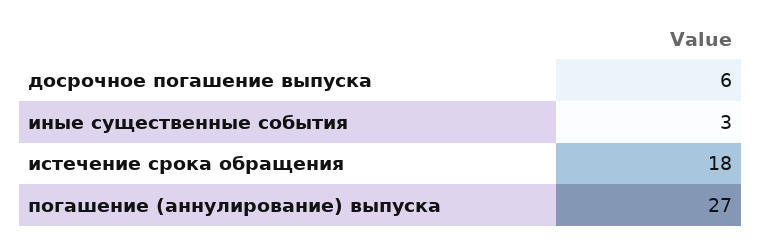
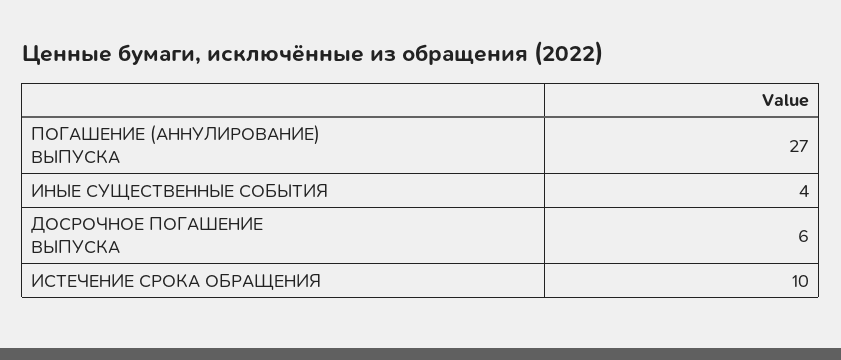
иные существенные события: 3 -> 4
истечение срока обращения: 18 -> 10

